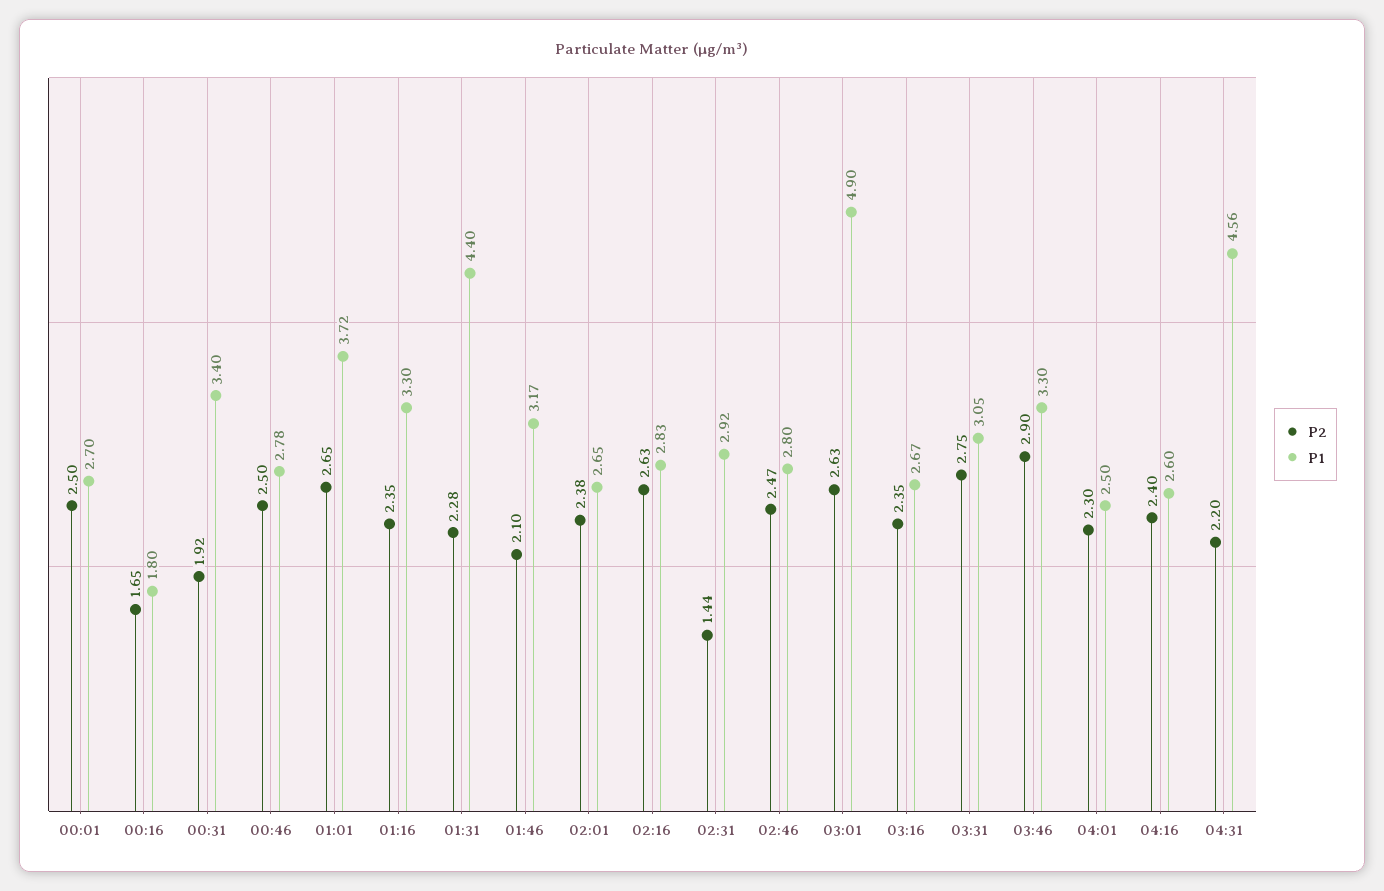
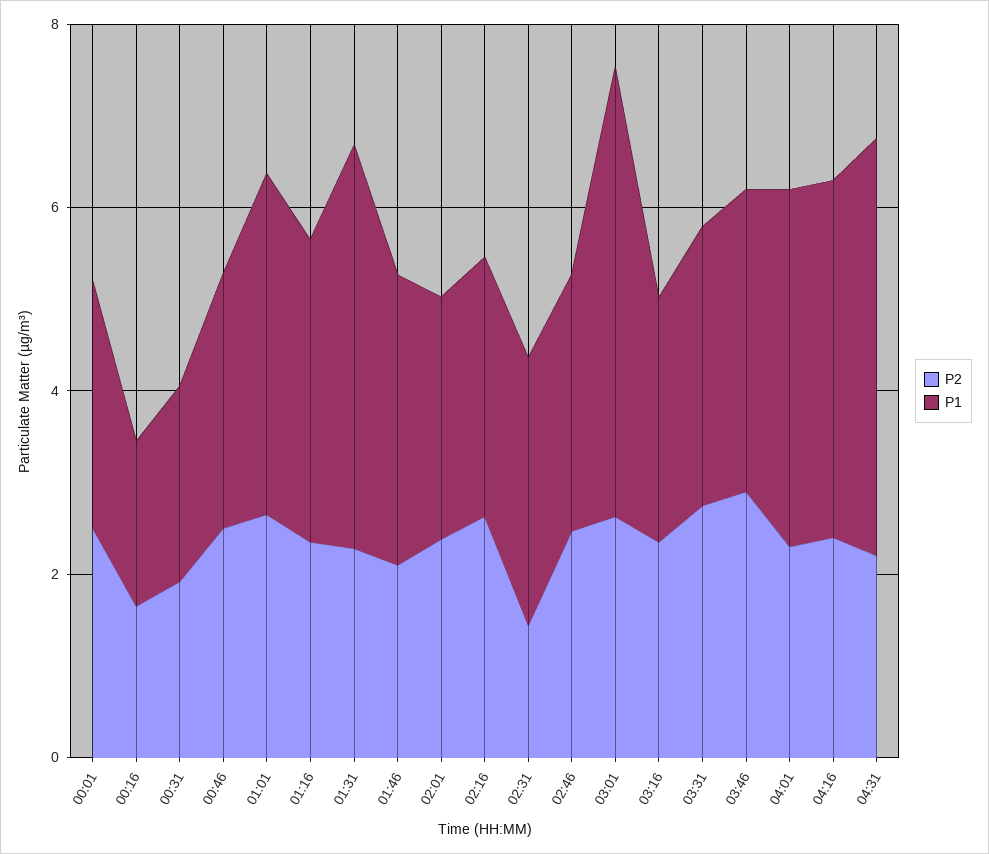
P1, 00:31: 3.4 -> 2
P1, 04:01: 2.5 -> 4
P1, 04:16: 2.6 -> 4

